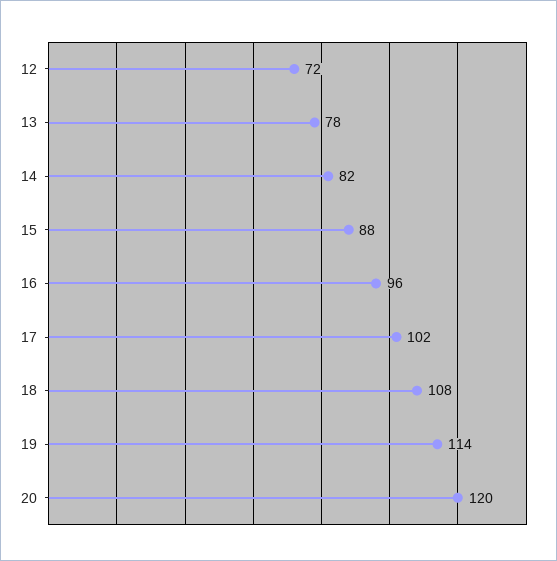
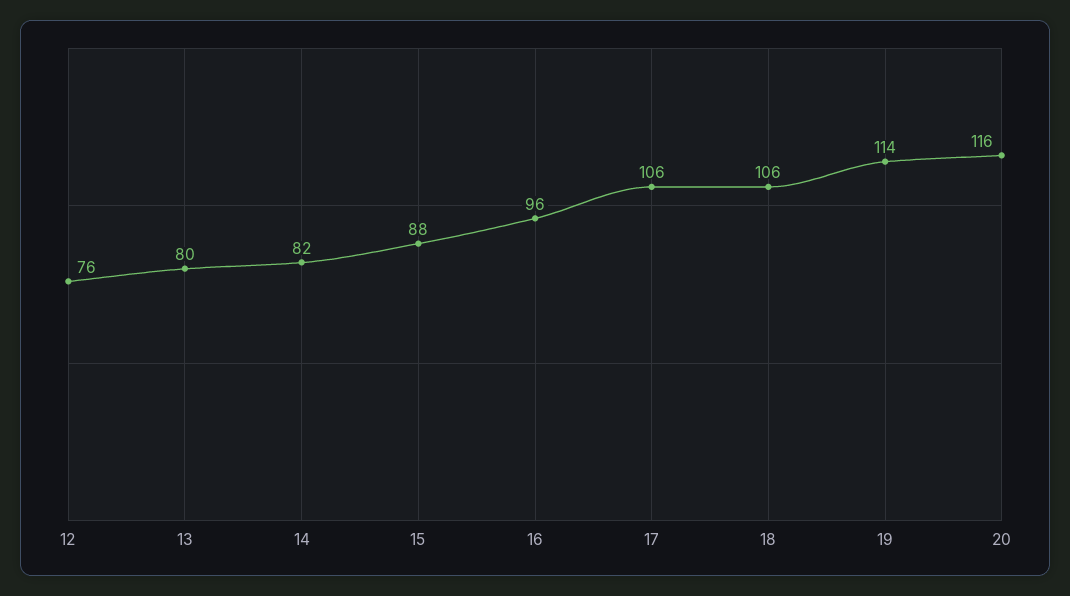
12: 72 -> 76
13: 78 -> 80
17: 102 -> 106
18: 108 -> 106
20: 120 -> 116

